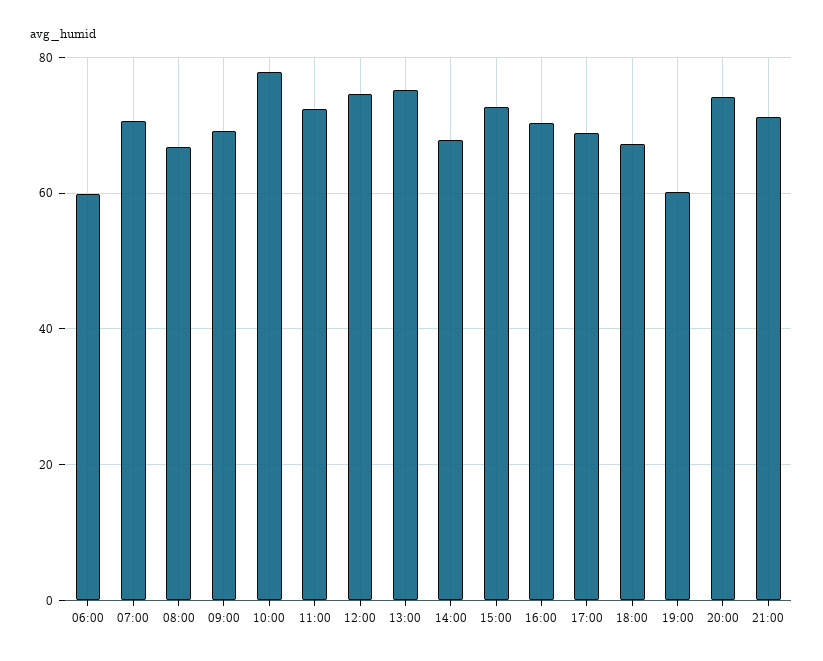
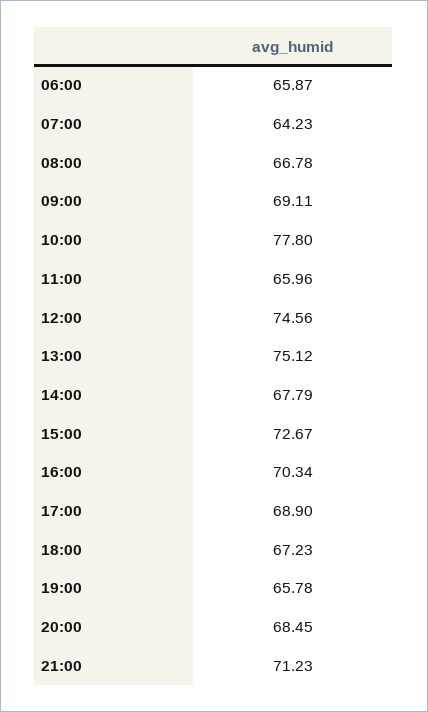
06:00: 60 -> 65.87
07:00: 70 -> 64.23
11:00: 72 -> 65.96
19:00: 60 -> 65.78
20:00: 74 -> 68.45

